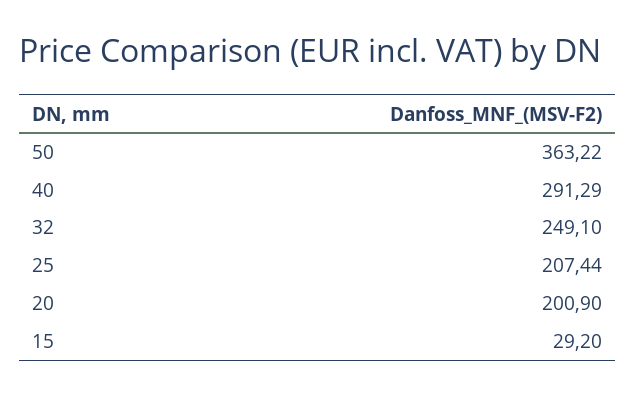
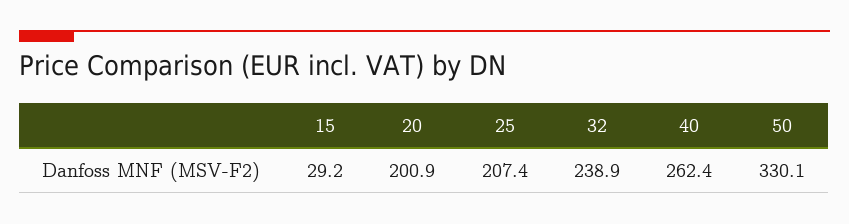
50: 363.22 -> 330.1
40: 291.29 -> 262.4
32: 249.1 -> 238.9

